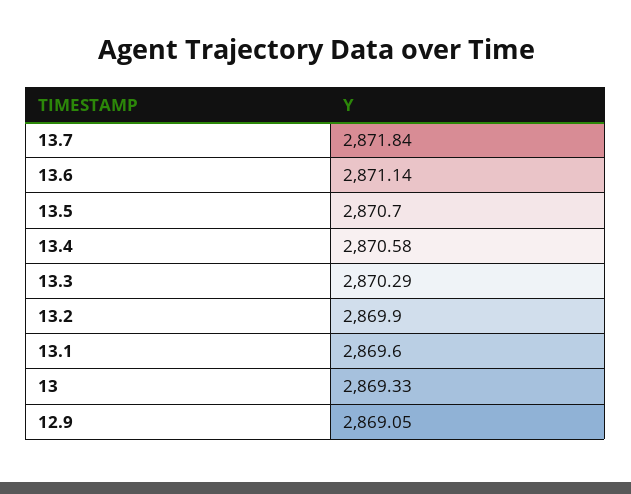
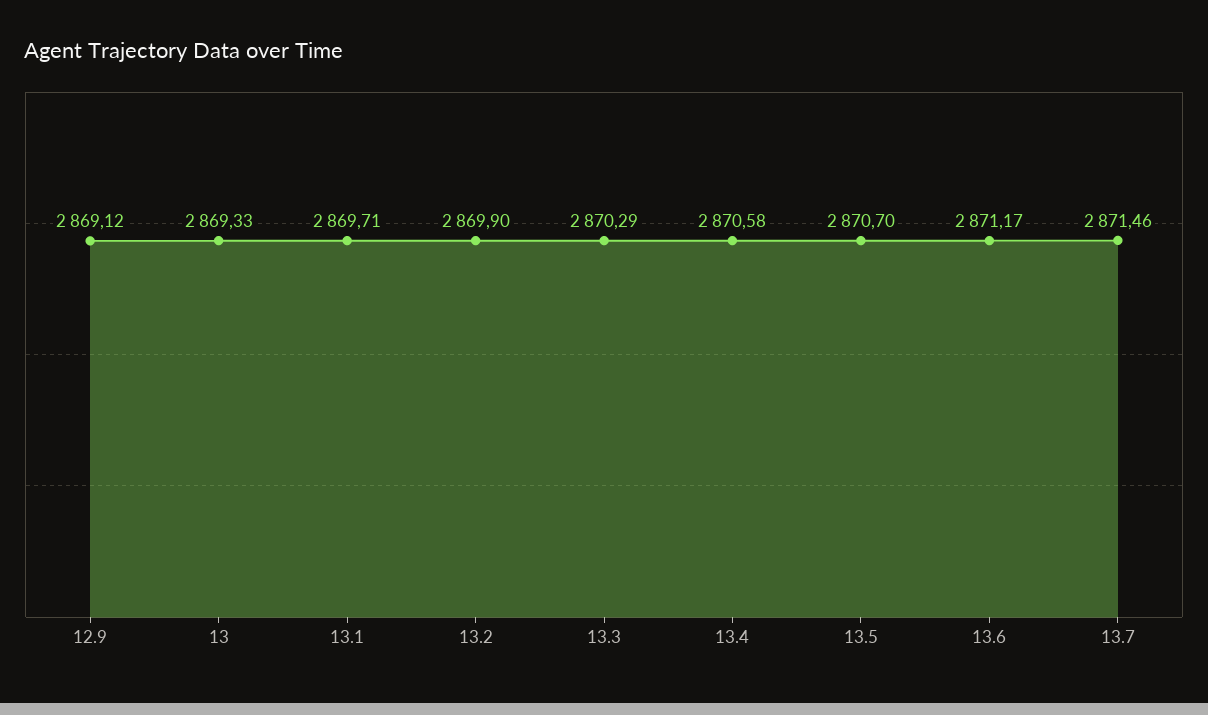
13.7: 2871.84 -> 2871.46
13.6: 2871.14 -> 2871.17
13.1: 2869.6 -> 2869.71
12.9: 2869.05 -> 2869.12

